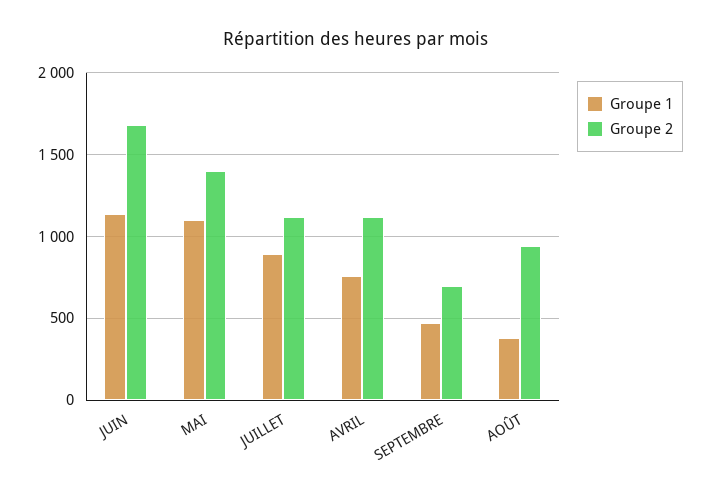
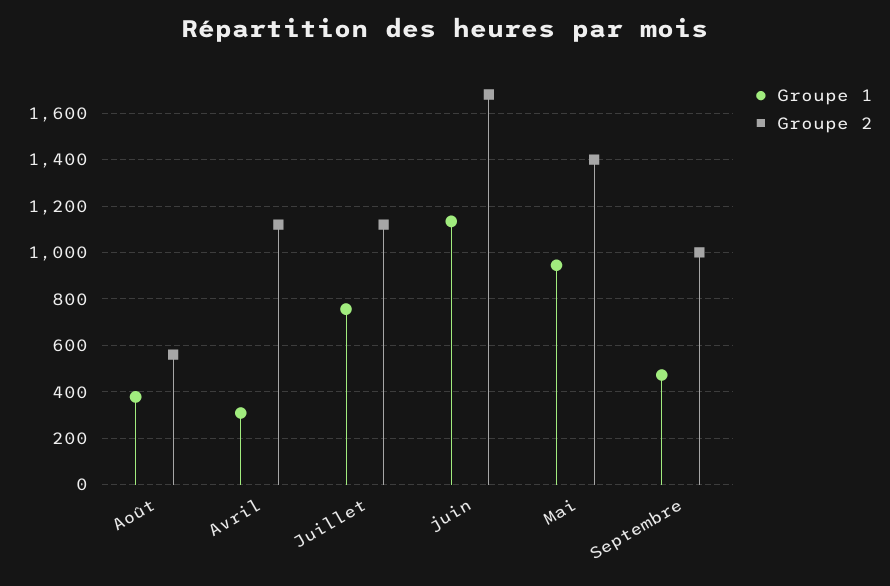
Groupe 1, MAI: 1100 -> 950
Groupe 1, JUILLET: 900 -> 750
Groupe 1, AVRIL: 750 -> 300
Groupe 2, SEPTEMBRE: 700 -> 1000
Groupe 2, AOÛT: 950 -> 550

